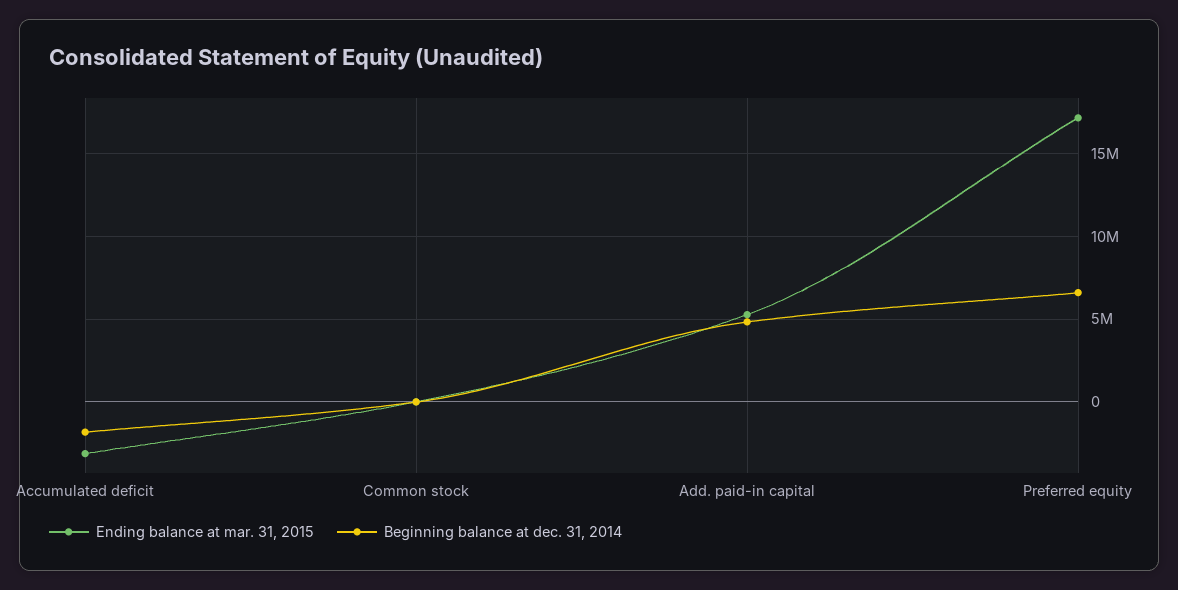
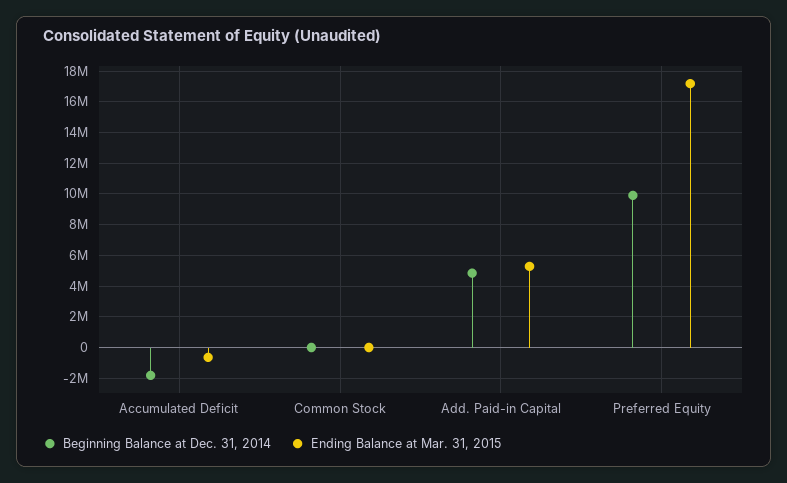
Ending balance at mar. 31, 2015, Accumulated deficit: -3000000 -> -500000
Beginning balance at dec. 31, 2014, Preferred equity: 6500000 -> 10000000

